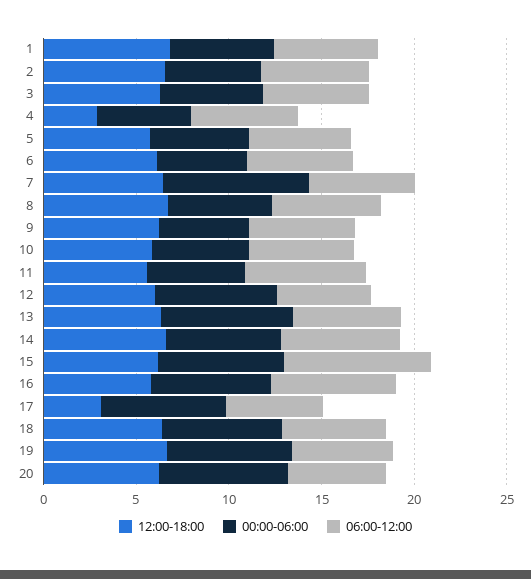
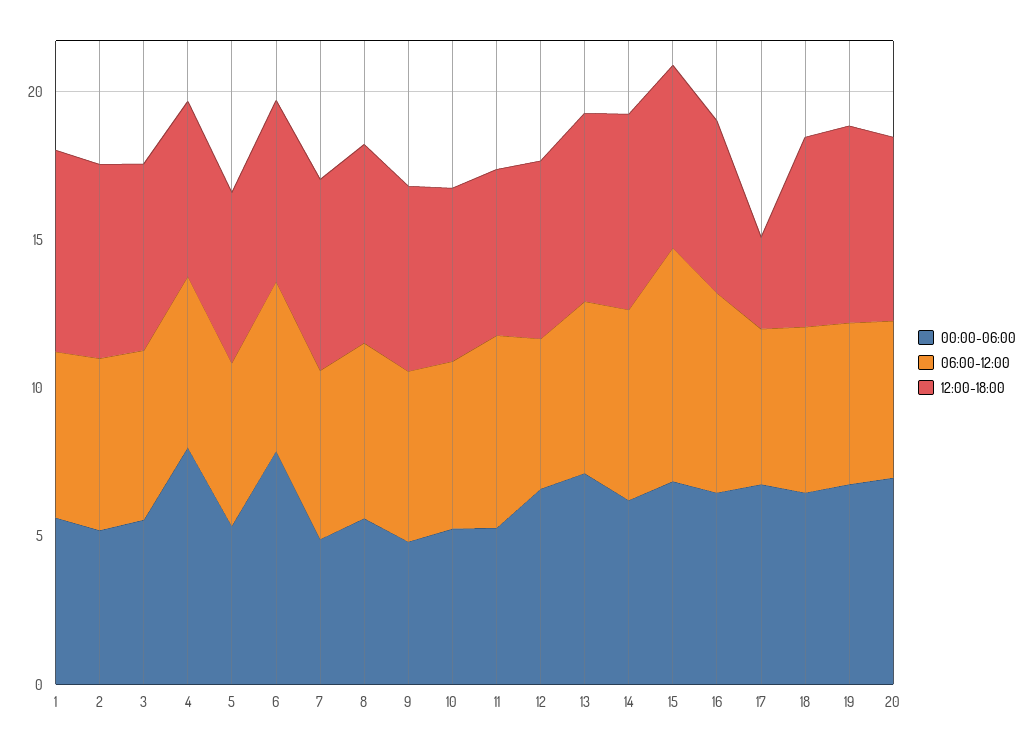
12:00-18:00, 4: 3 -> 6
00:00-06:00, 4: 5 -> 8
00:00-06:00, 6: 5 -> 8
00:00-06:00, 7: 8 -> 5

